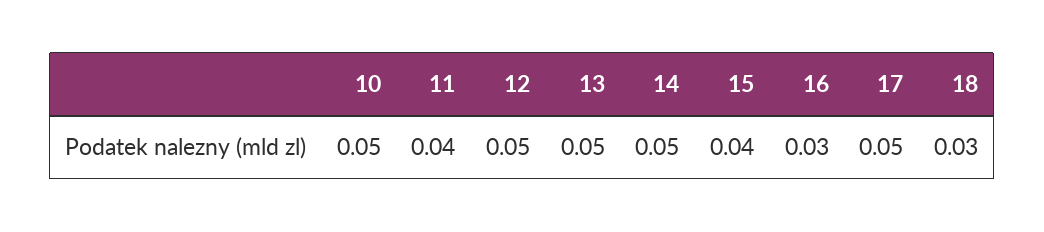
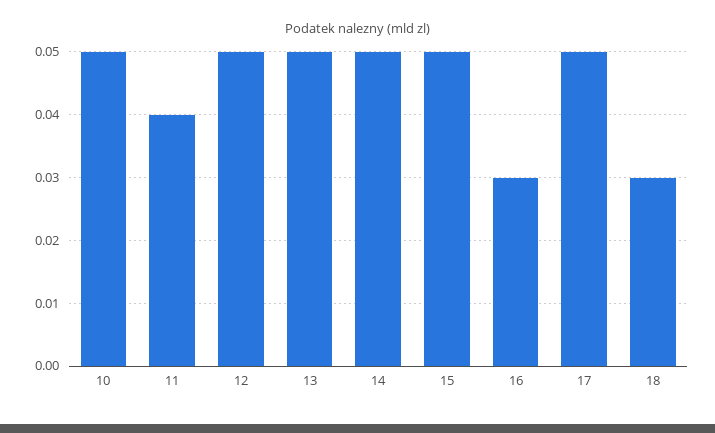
15: 0.04 -> 0.05

